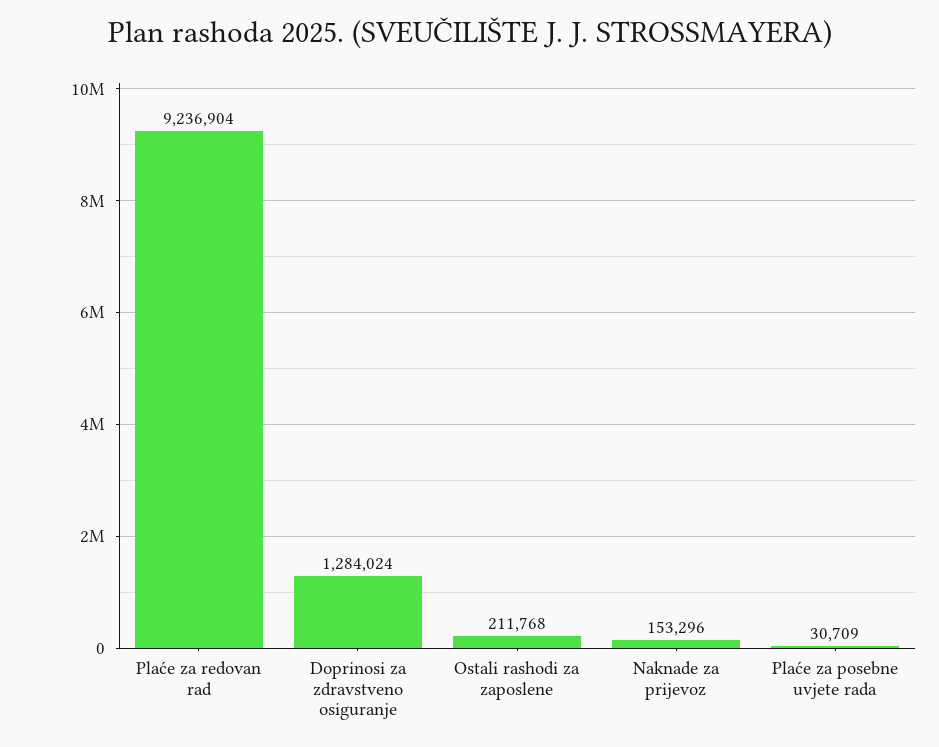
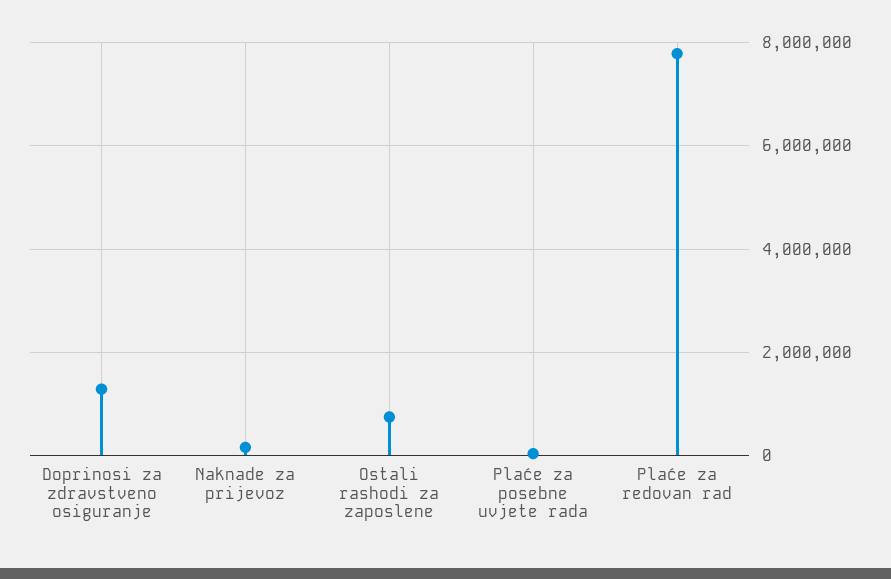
Plaće za redovan rad: 9236904 -> 7800000
Ostali rashodi za zaposlene: 211768 -> 800000

